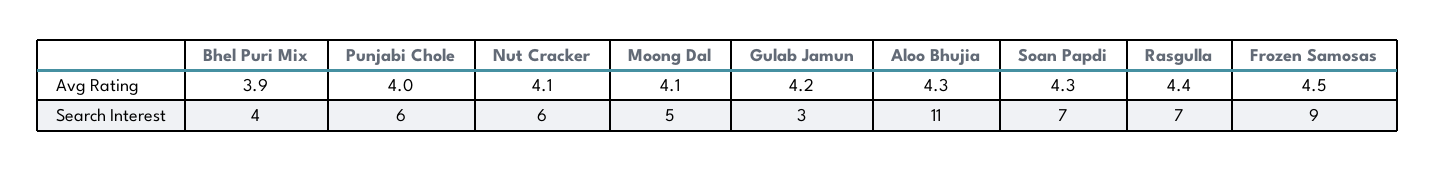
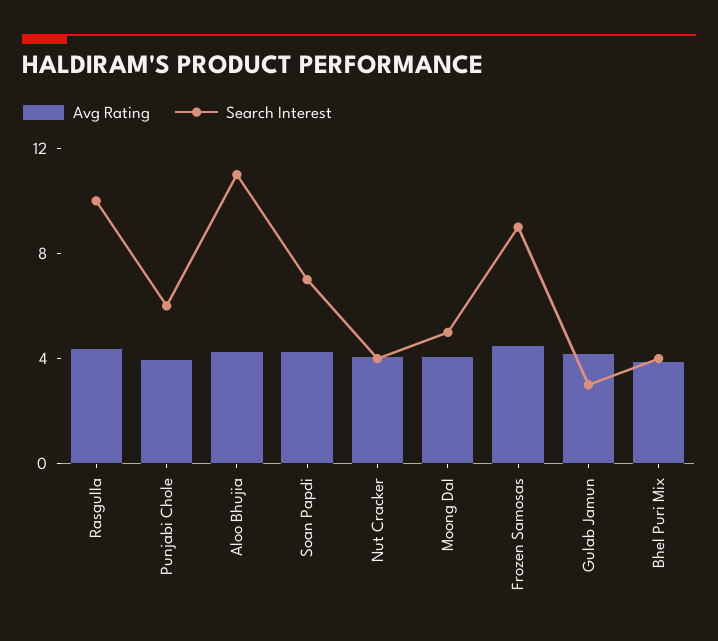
Search Interest, Nut Cracker: 6 -> 4
Search Interest, Rasgulla: 7 -> 10

